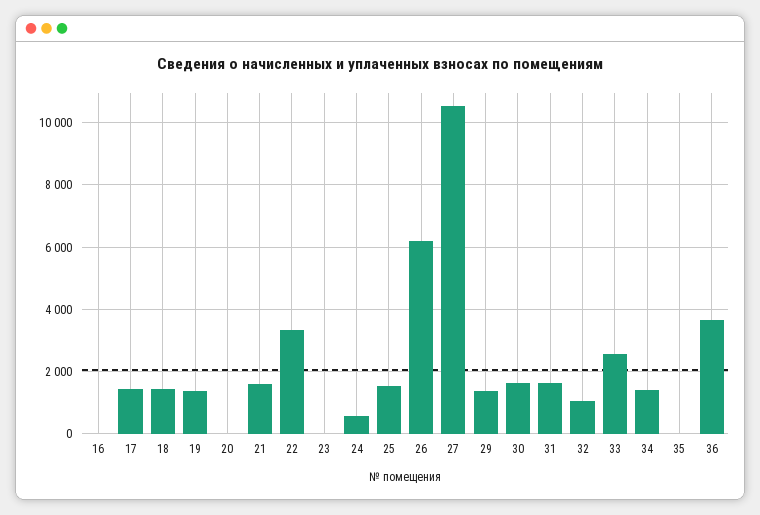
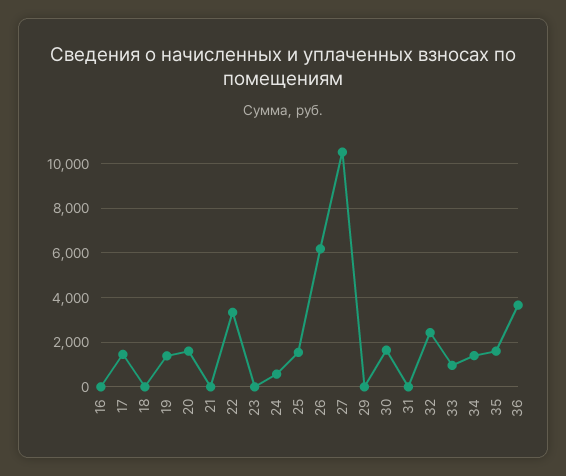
18: 1400 -> 0
20: 0 -> 1500
21: 1600 -> 0
29: 1400 -> 0
31: 1600 -> 0
32: 1000 -> 2500
33: 2600 -> 1000
35: 0 -> 1500

